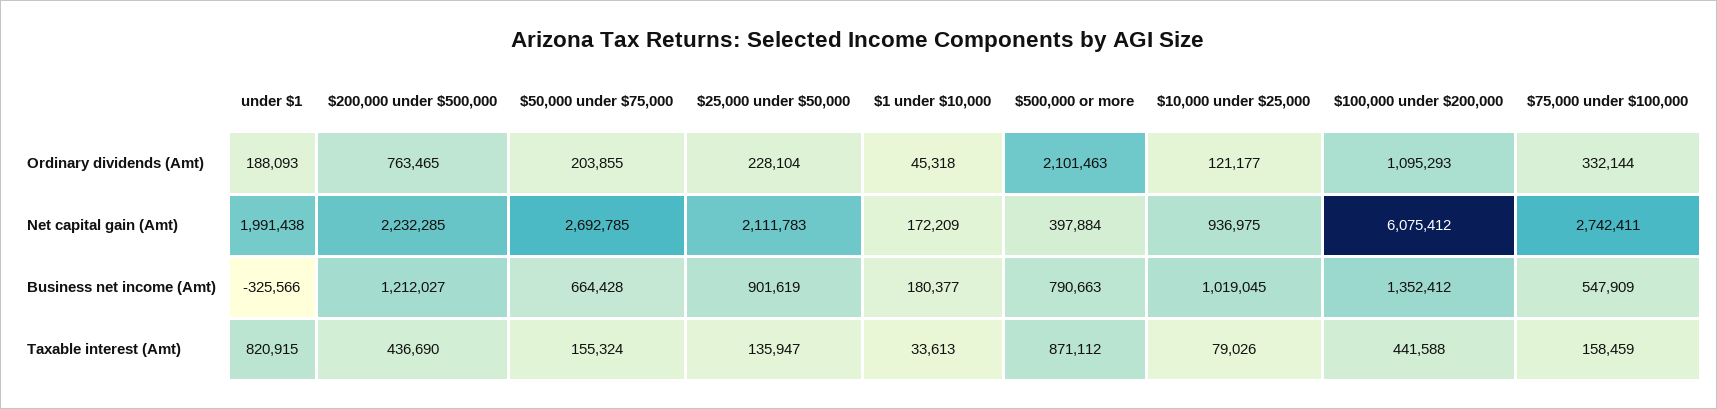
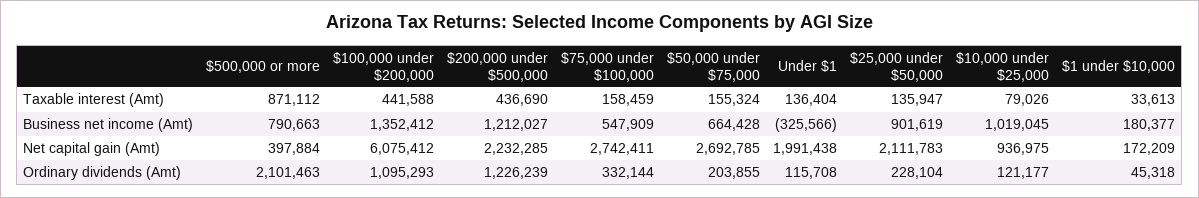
under $1, Ordinary dividends (Amt): 188093 -> 115708
$200,000 under $500,000, Ordinary dividends (Amt): 763465 -> 1226239
under $1, Taxable interest (Amt): 820915 -> 136404

